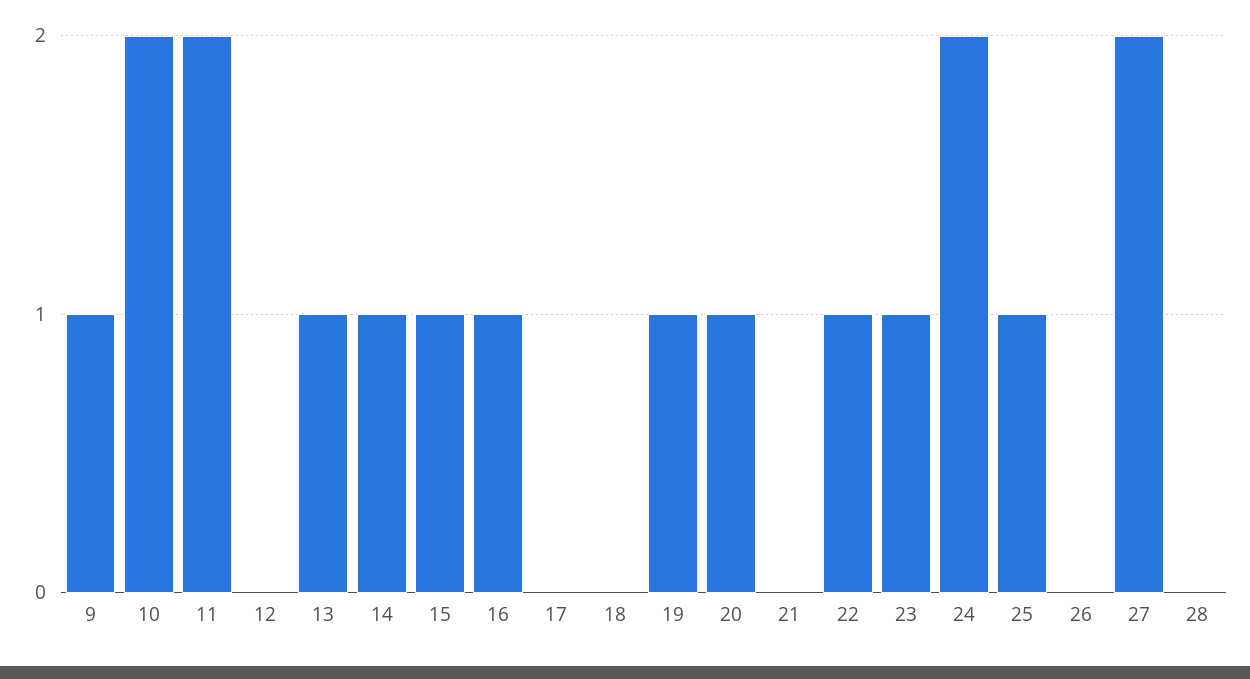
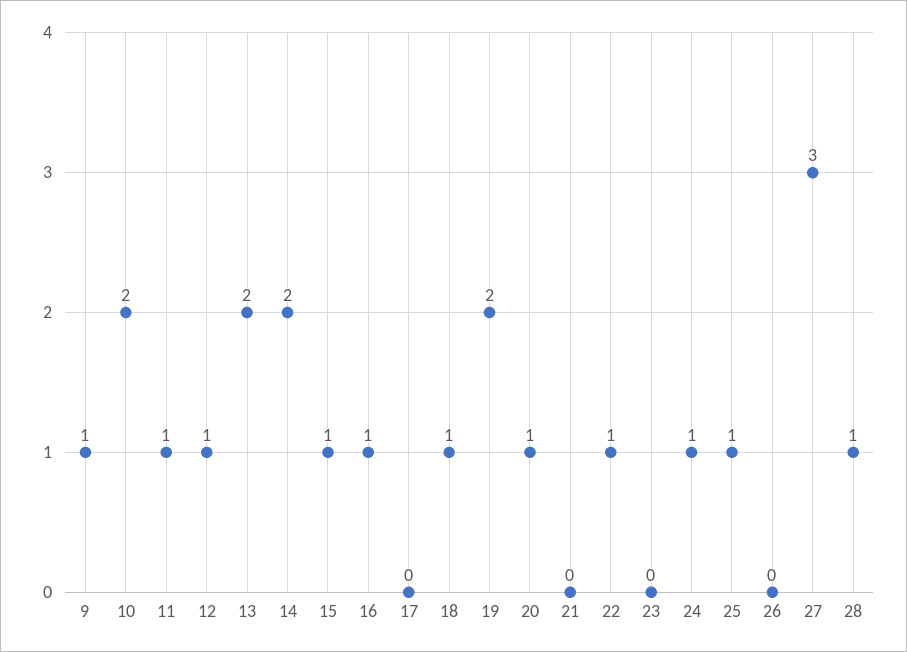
11: 2 -> 1
12: 0 -> 1
13: 1 -> 2
14: 1 -> 2
18: 0 -> 1
19: 1 -> 2
23: 1 -> 0
24: 2 -> 1
27: 2 -> 3
28: 0 -> 1

